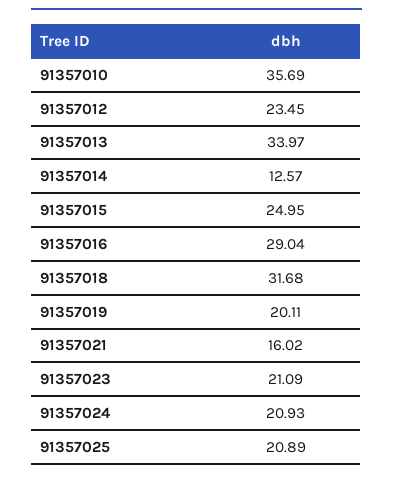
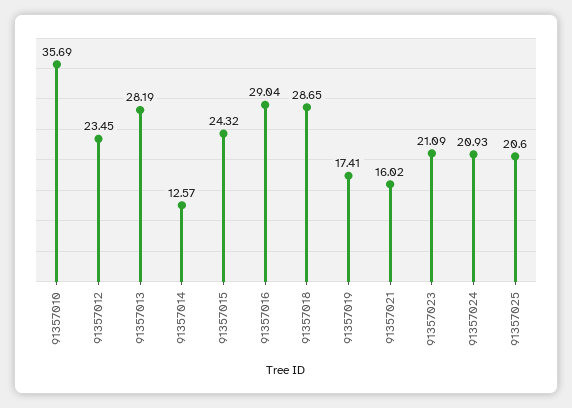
91357013: 33.97 -> 28.19
91357015: 24.95 -> 24.32
91357018: 31.68 -> 28.65
91357019: 20.11 -> 17.41
91357025: 20.89 -> 20.6

